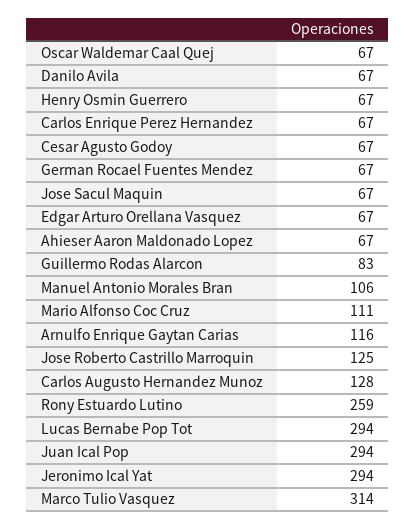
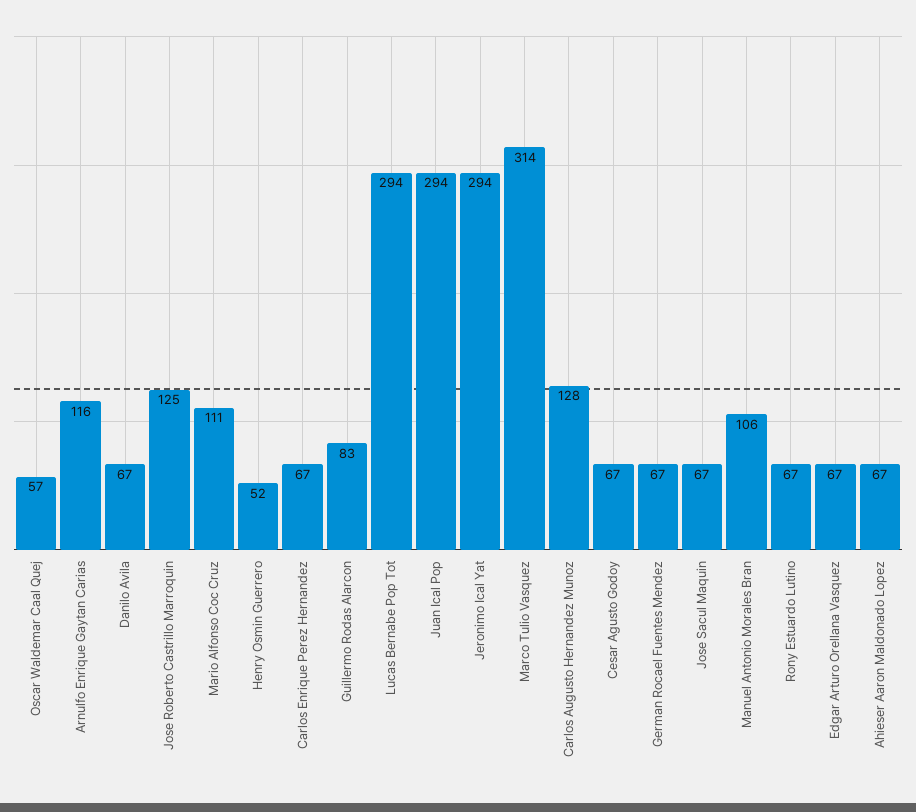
Oscar Waldemar Caal Quej: 67 -> 57
Henry Osmin Guerrero: 67 -> 52
Rony Estuardo Lutino: 259 -> 67

